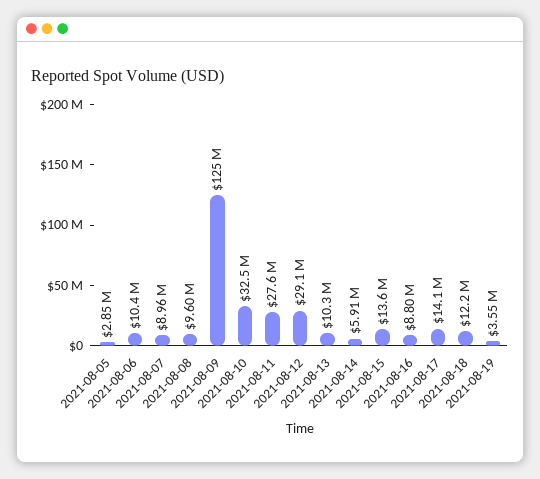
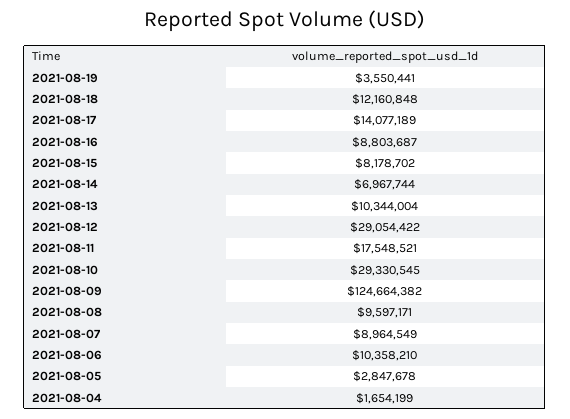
2021-08-10: 32500000 -> 29330545
2021-08-11: 27600000 -> 17548521
2021-08-14: 5910000 -> 6967744
2021-08-15: 13600000 -> 8178702
2021-08-04: none -> 1654199

